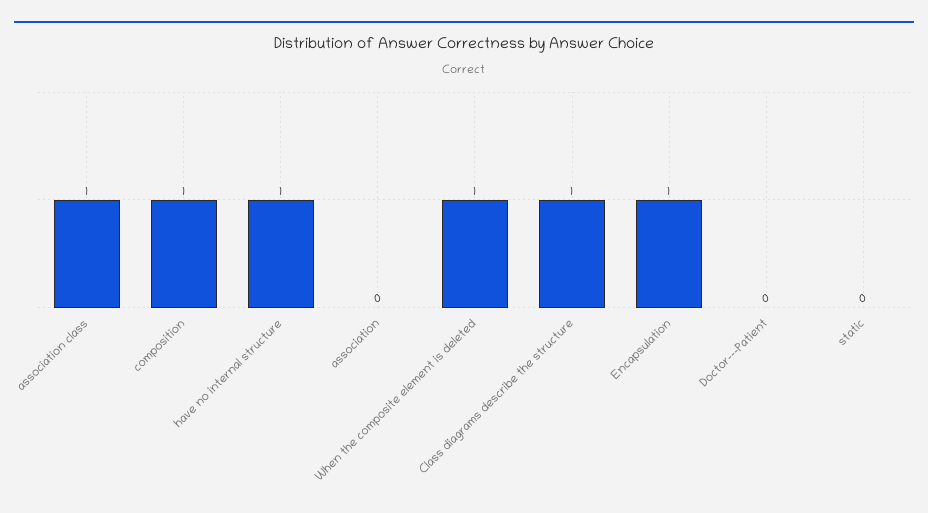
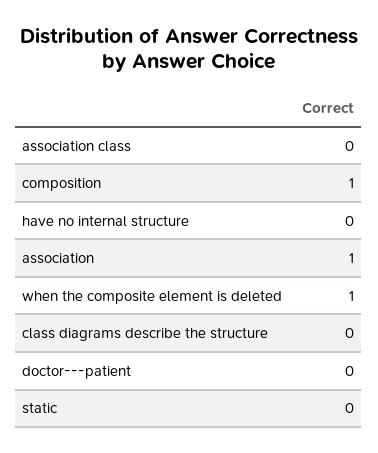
association class: 1 -> 0
have no internal structure: 1 -> 0
association: 0 -> 1
Class diagrams describe the structure: 1 -> 0
Encapsulation: 1 -> none

